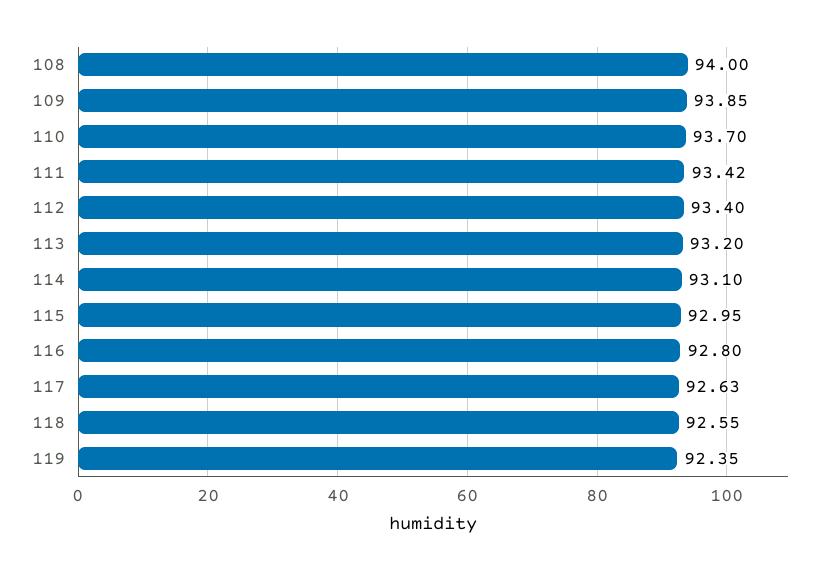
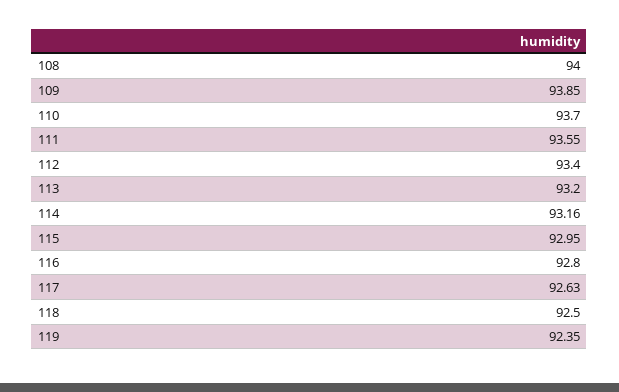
111: 93.42 -> 93.55
114: 93.1 -> 93.16
118: 92.55 -> 92.5

